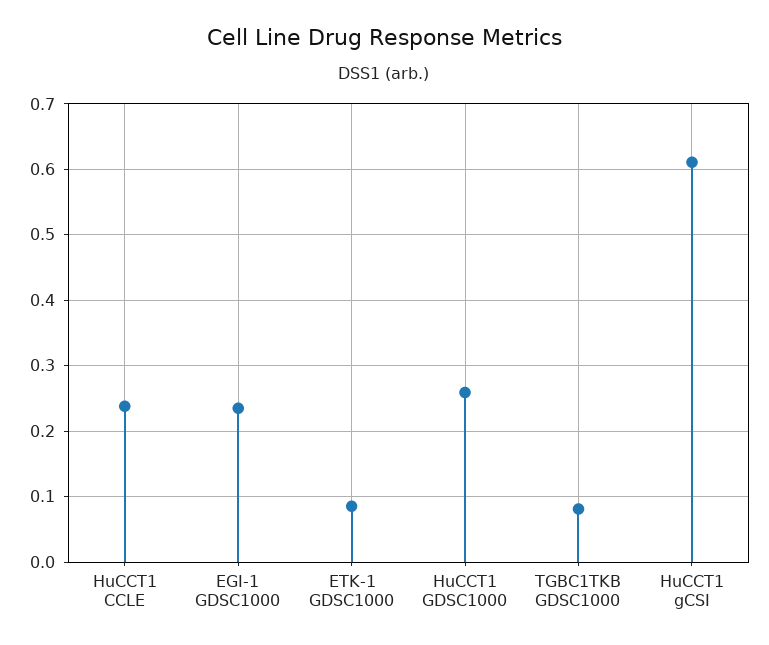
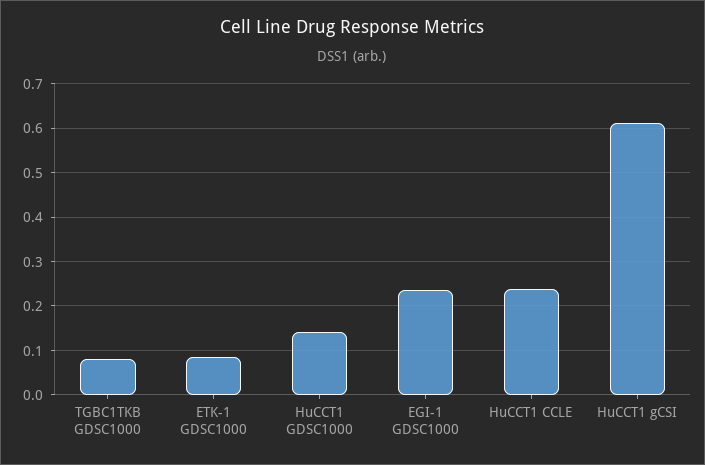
HuCCT1 GDSC1000: 0.26 -> 0.14

